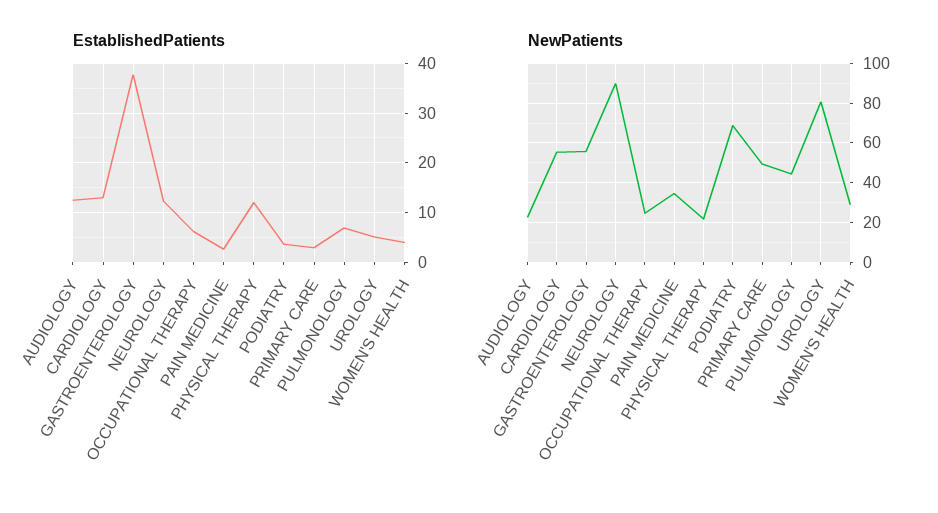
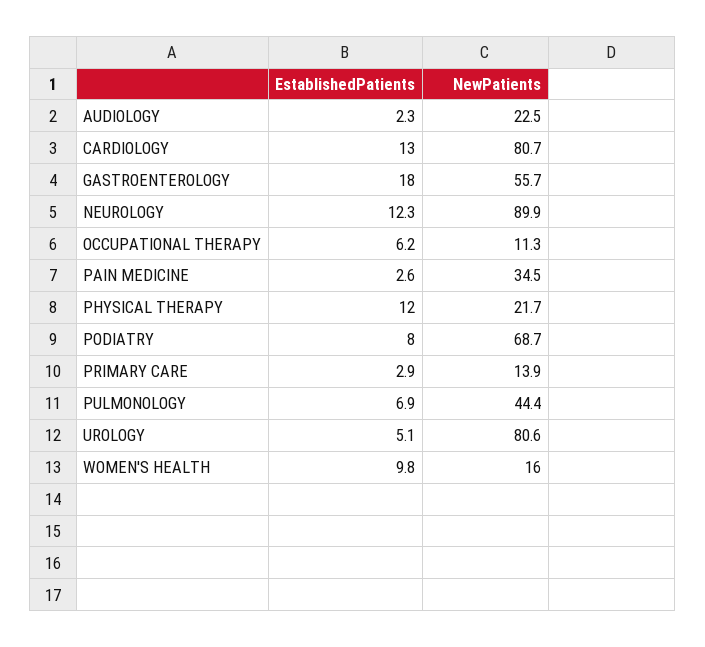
EstablishedPatients, AUDIOLOGY: 12 -> 2.3
EstablishedPatients, GASTROENTEROLOGY: 38 -> 18
EstablishedPatients, PODIATRY: 4 -> 8
EstablishedPatients, WOMEN'S HEALTH: 4 -> 9.8
NewPatients, CARDIOLOGY: 55 -> 80.7
NewPatients, OCCUPATIONAL THERAPY: 25 -> 11.3
NewPatients, PRIMARY CARE: 50 -> 13.9
NewPatients, WOMEN'S HEALTH: 30 -> 16

